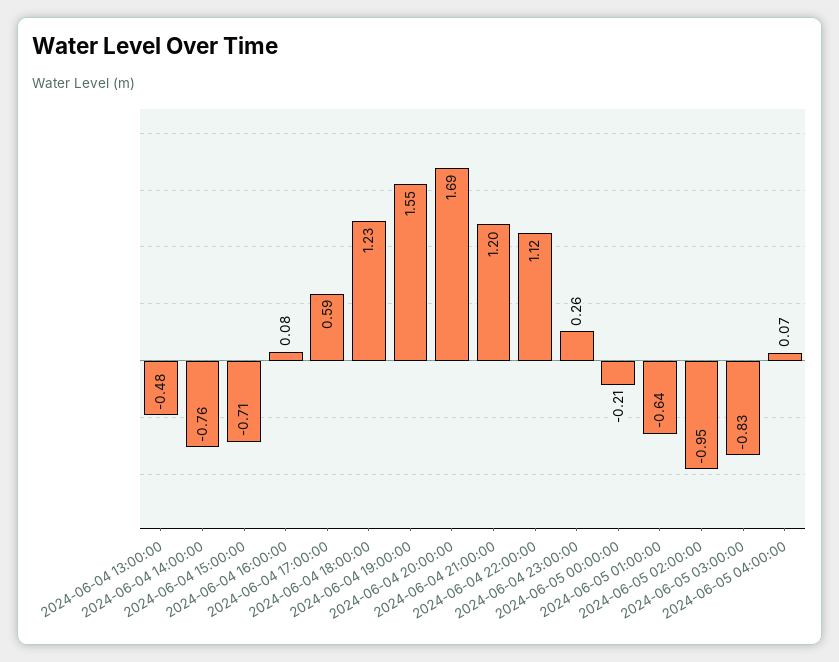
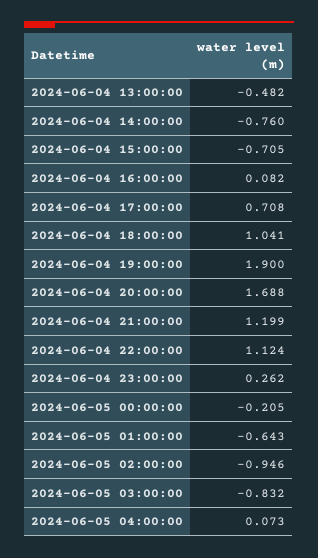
2024-06-04 17:00:00: 0.59 -> 0.708
2024-06-04 18:00:00: 1.23 -> 1.041
2024-06-04 19:00:00: 1.55 -> 1.9

